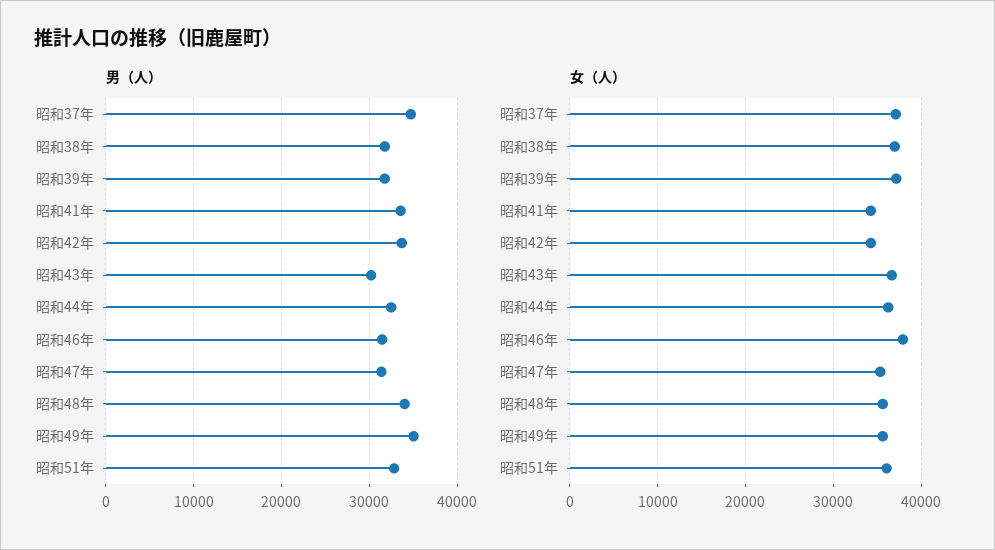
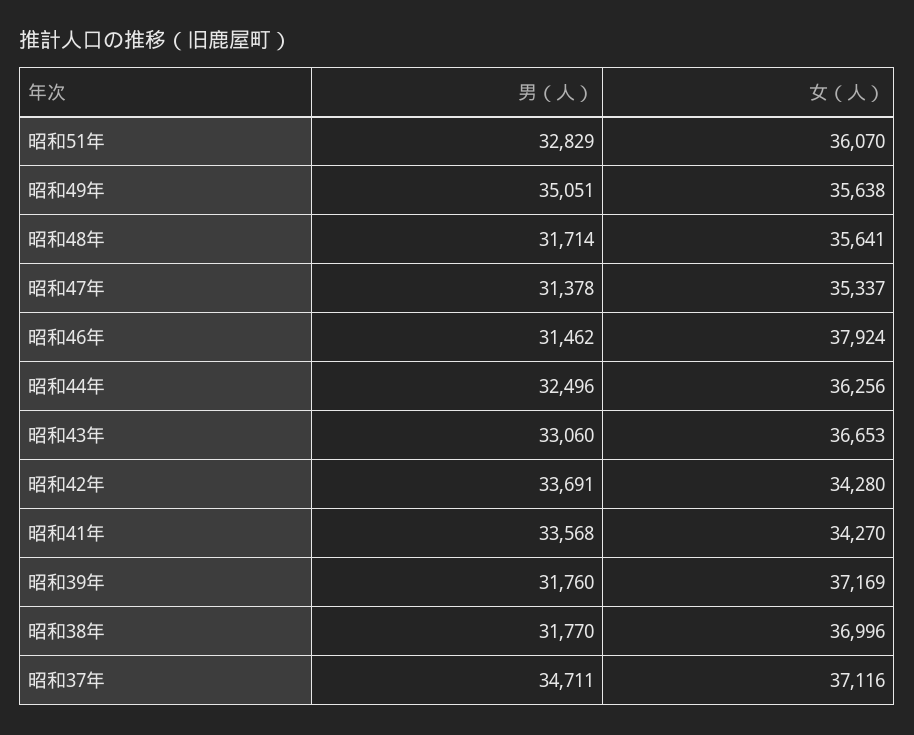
男（人）, 昭和43年: 30000 -> 33060
男（人）, 昭和48年: 34000 -> 31714

